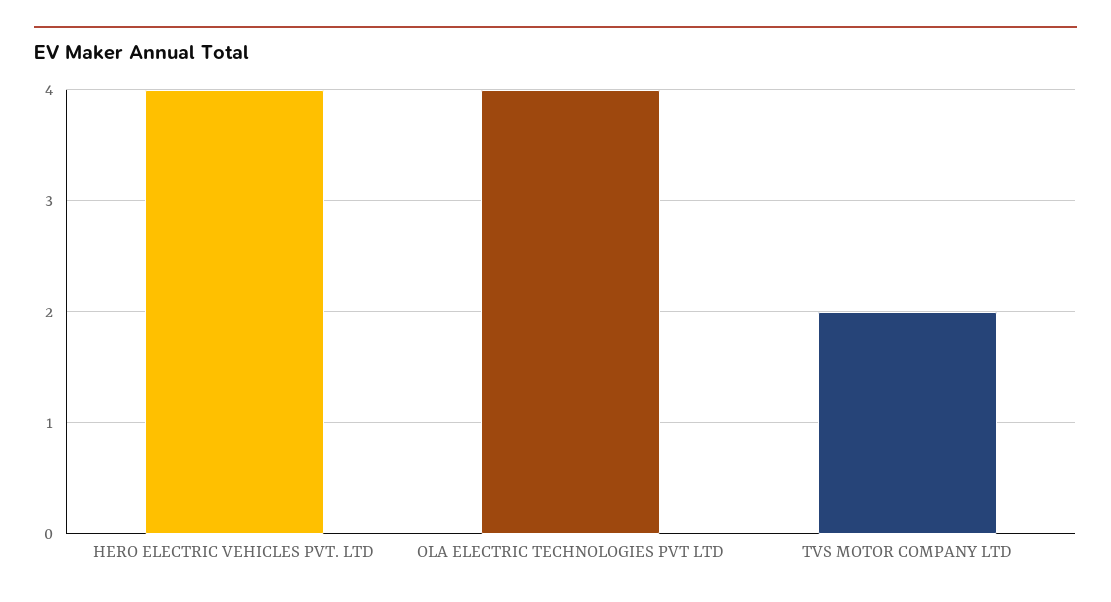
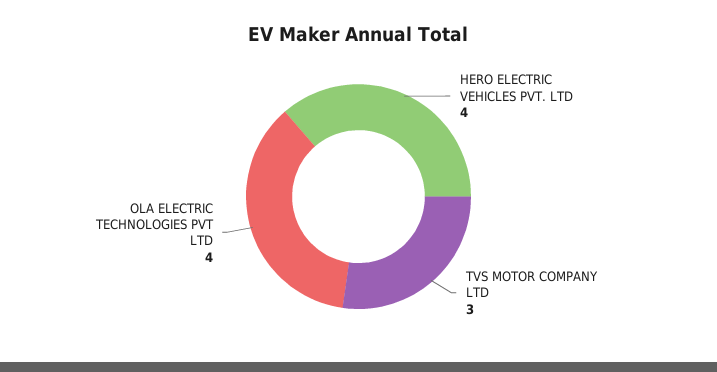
TVS MOTOR COMPANY LTD: 2 -> 3

